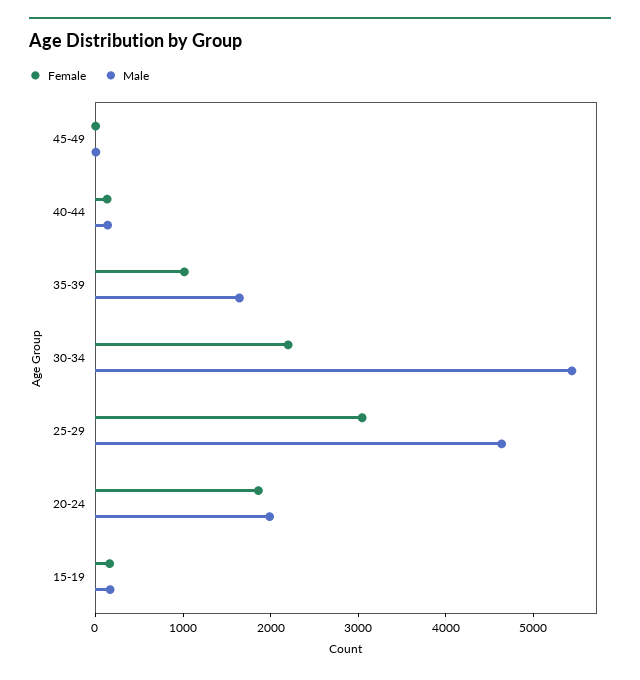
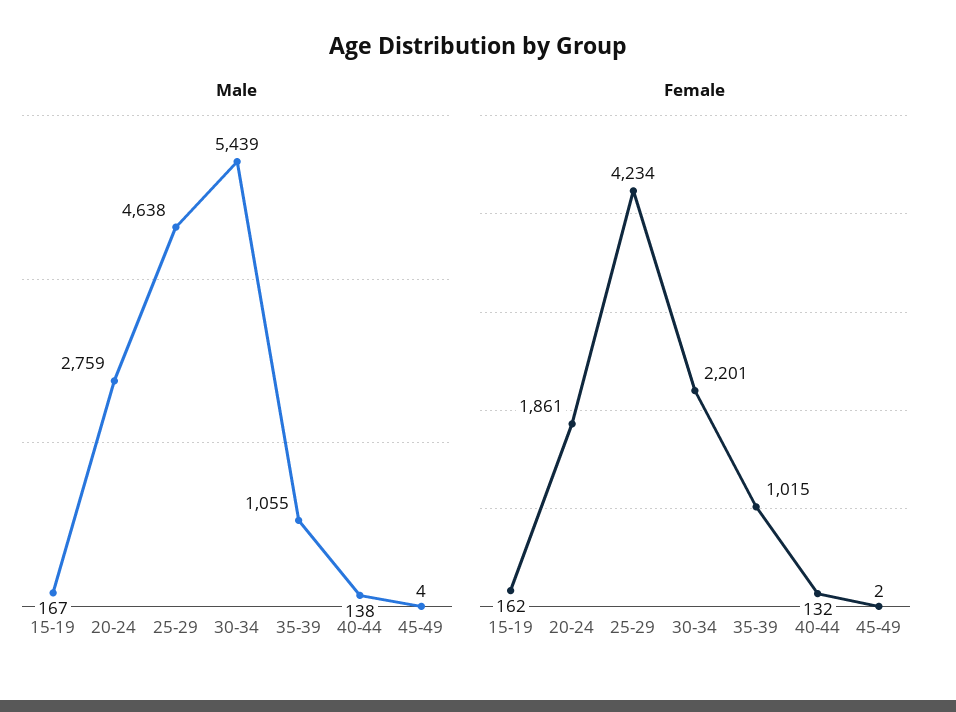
Male, 35-39: 1600 -> 1055
Female, 25-29: 3000 -> 4234
Male, 20-24: 2000 -> 2759

